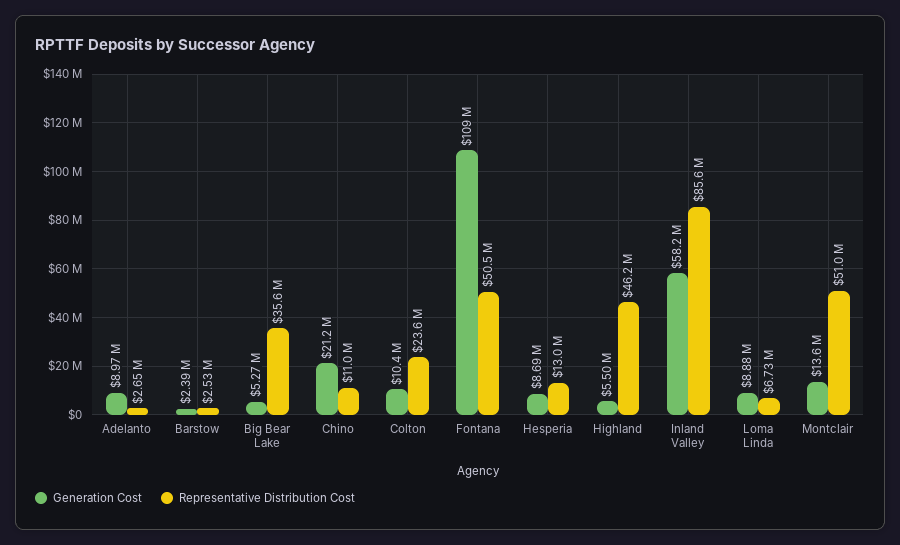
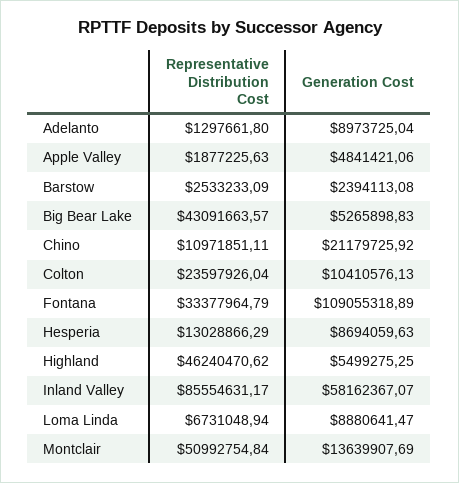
Representative Distribution Cost, Adelanto: 2650000 -> 1297661.8
Representative Distribution Cost, Big Bear Lake: 35600000 -> 43091663.57
Representative Distribution Cost, Fontana: 50500000 -> 33377964.79
Representative Distribution Cost, Apple Valley: none -> 1877225.63
Generation Cost, Apple Valley: none -> 4841421.06

